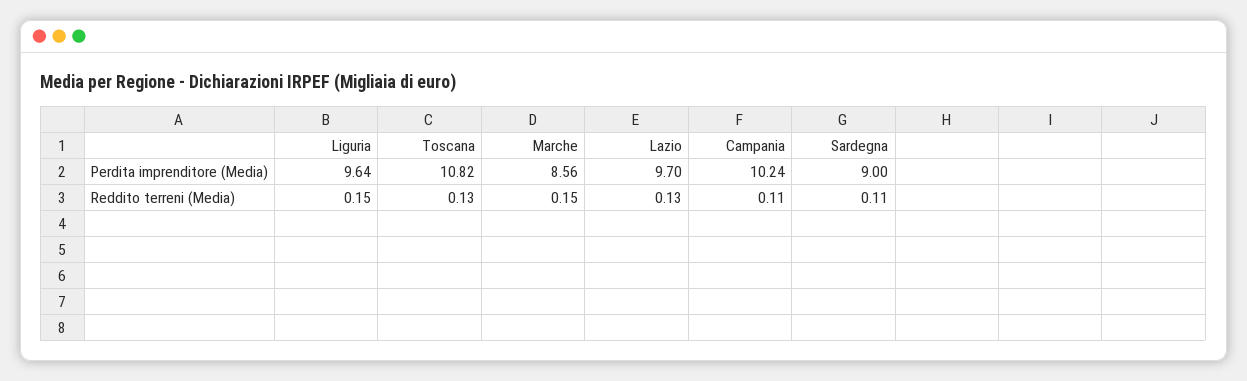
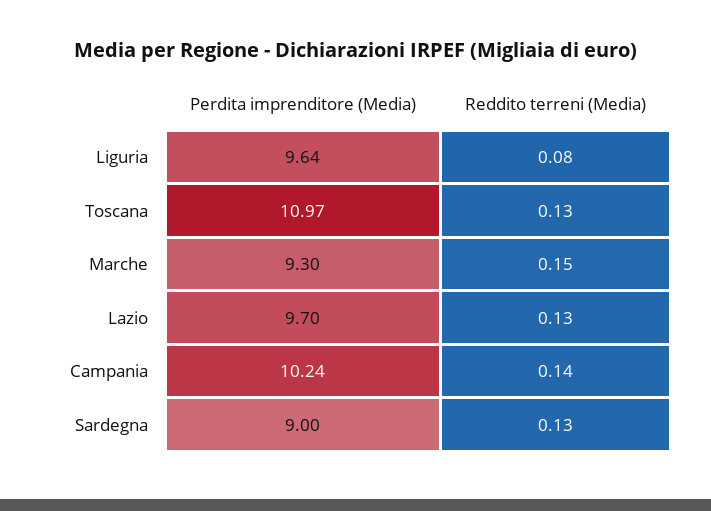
Toscana, Perdita imprenditore (Media): 10.82 -> 10.97
Marche, Perdita imprenditore (Media): 8.56 -> 9.3
Liguria, Reddito terreni (Media): 0.15 -> 0.08
Campania, Reddito terreni (Media): 0.11 -> 0.14
Sardegna, Reddito terreni (Media): 0.11 -> 0.13

